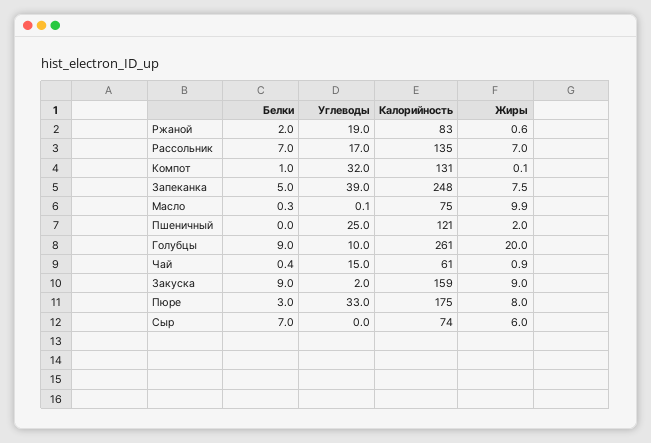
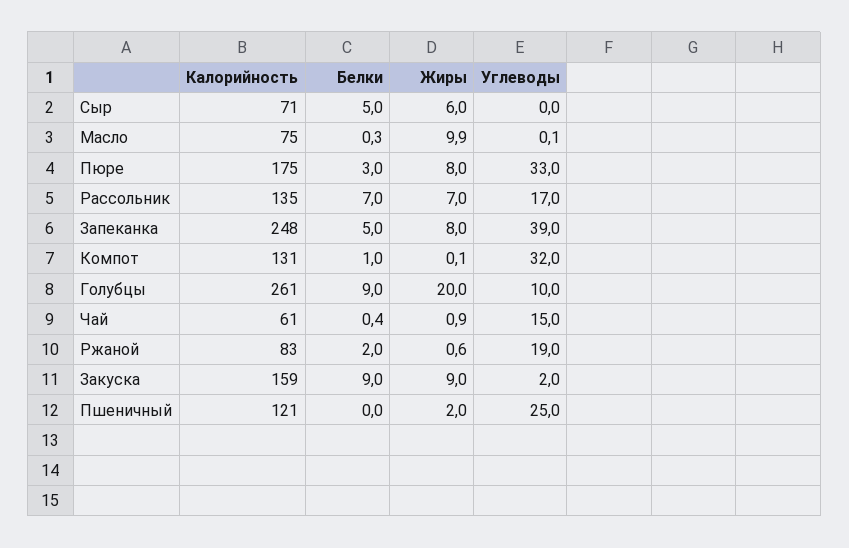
Жиры, Запеканка: 7.5 -> 8
Белки, Сыр: 7 -> 5
Калорийность, Сыр: 74 -> 71

